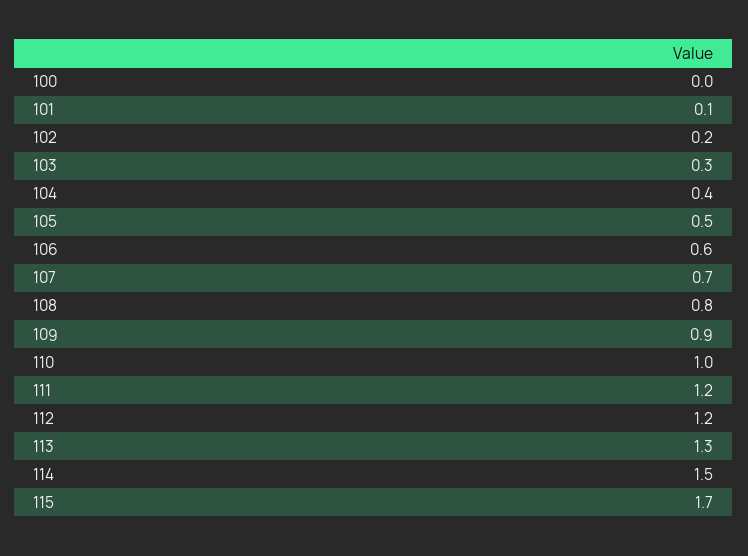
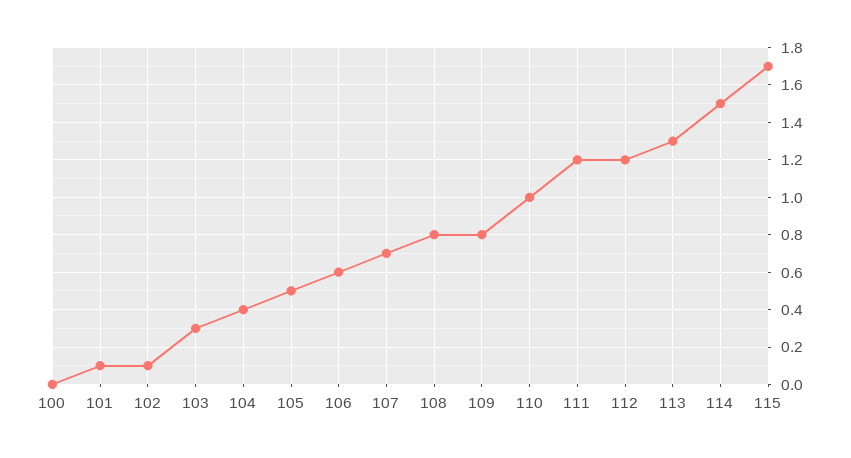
102: 0.2 -> 0.1
109: 0.9 -> 0.8

